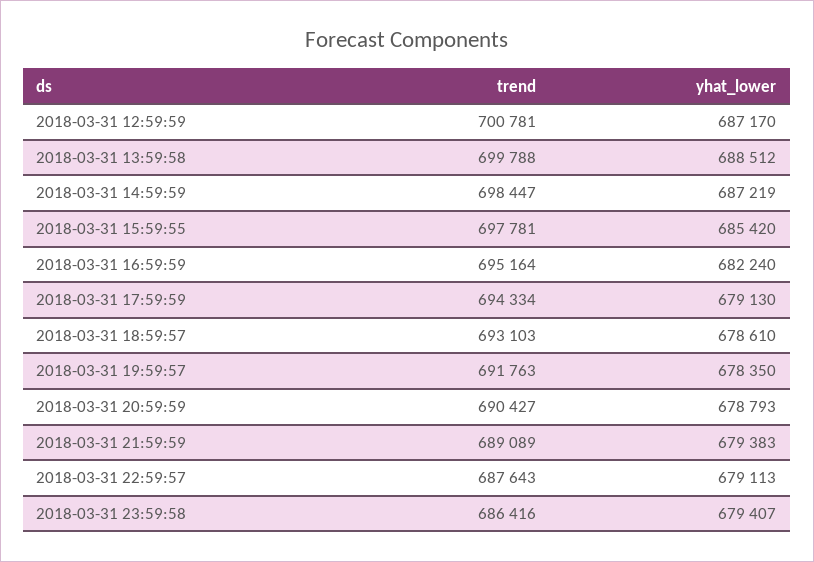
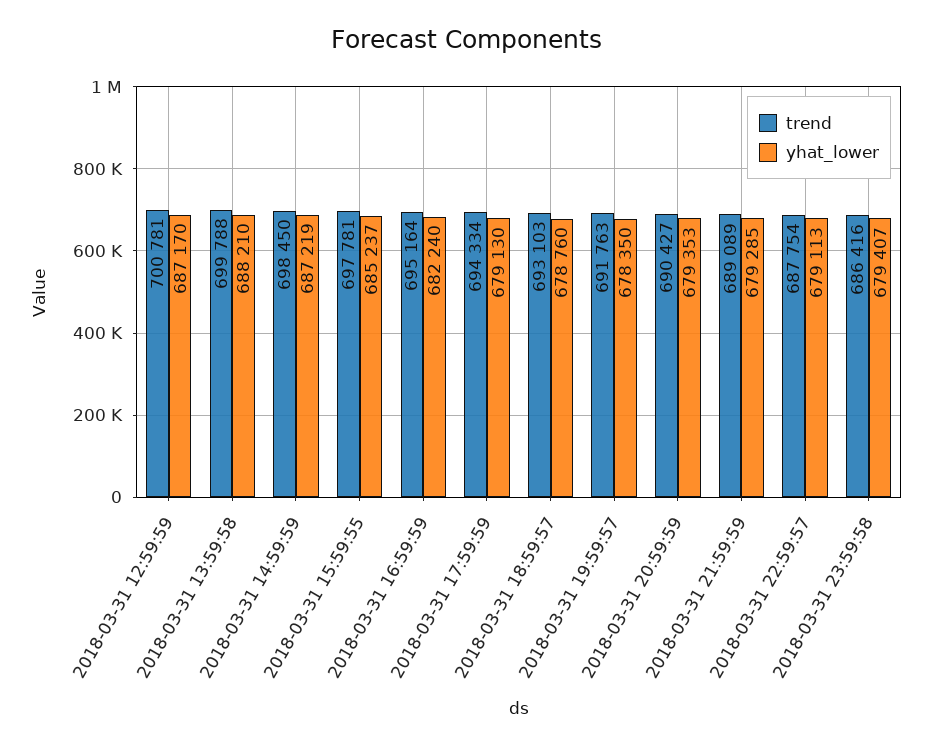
yhat_lower, 2018-03-31 13:59:58: 688512 -> 688210
trend, 2018-03-31 14:59:59: 698447 -> 698450
yhat_lower, 2018-03-31 15:59:55: 685420 -> 685237
yhat_lower, 2018-03-31 18:59:57: 678610 -> 678760
yhat_lower, 2018-03-31 20:59:59: 678793 -> 679353
yhat_lower, 2018-03-31 21:59:59: 679383 -> 679285
trend, 2018-03-31 22:59:57: 687643 -> 687754

